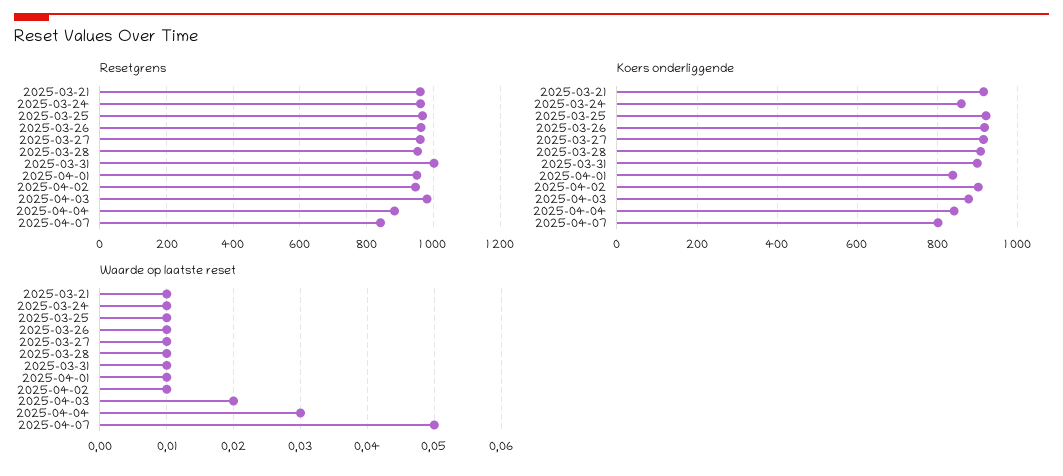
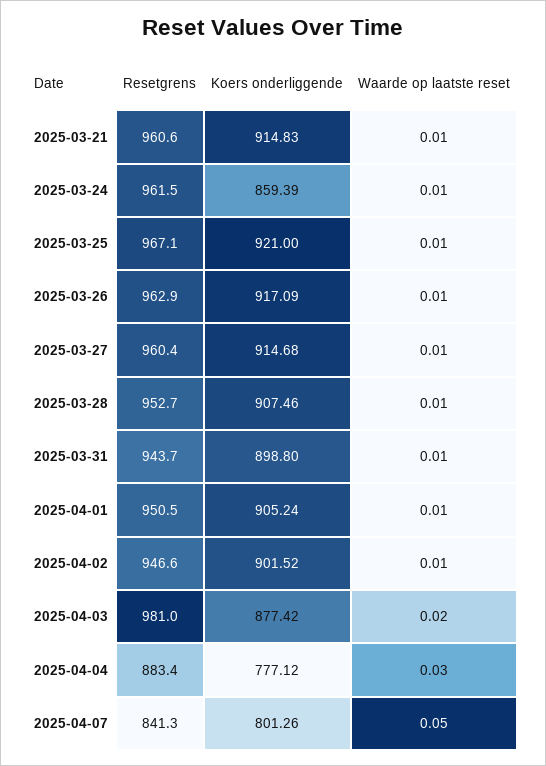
Resetgrens, 2025-03-31: 1000 -> 943.7
Koers onderliggende, 2025-04-01: 840 -> 905.24
Koers onderliggende, 2025-04-04: 840 -> 777.12

